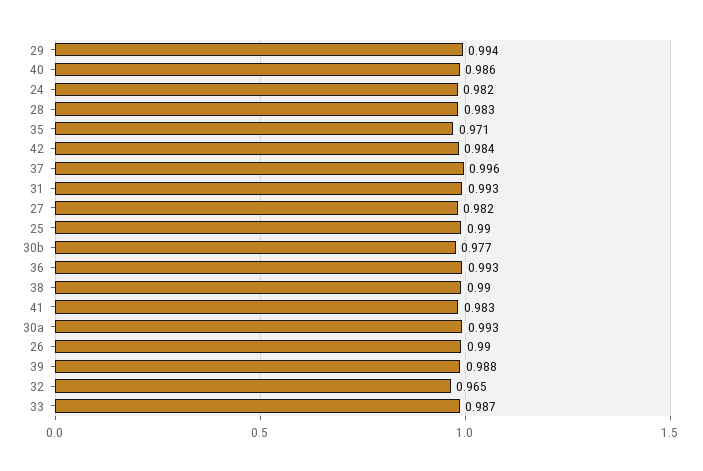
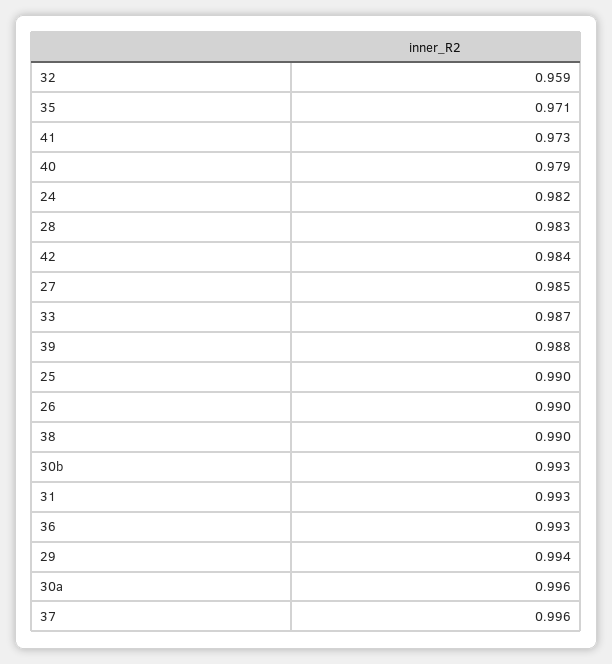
40: 0.986 -> 0.979
27: 0.982 -> 0.985
30b: 0.977 -> 0.993
41: 0.983 -> 0.973
30a: 0.993 -> 0.996
32: 0.965 -> 0.959

